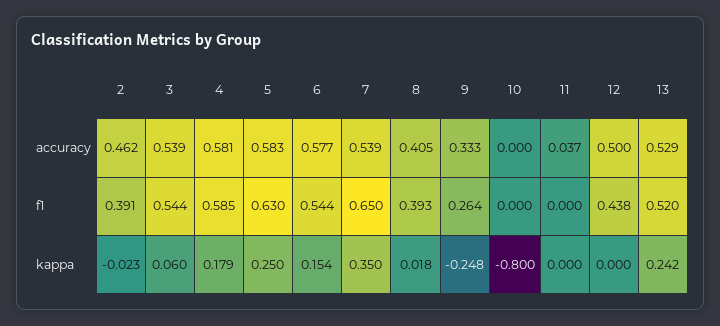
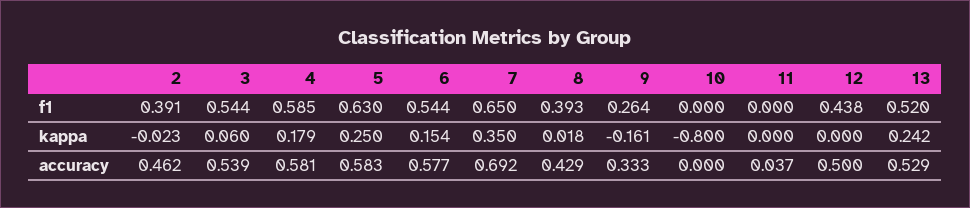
7, accuracy: 0.539 -> 0.692
8, accuracy: 0.405 -> 0.429
9, kappa: -0.248 -> -0.161

